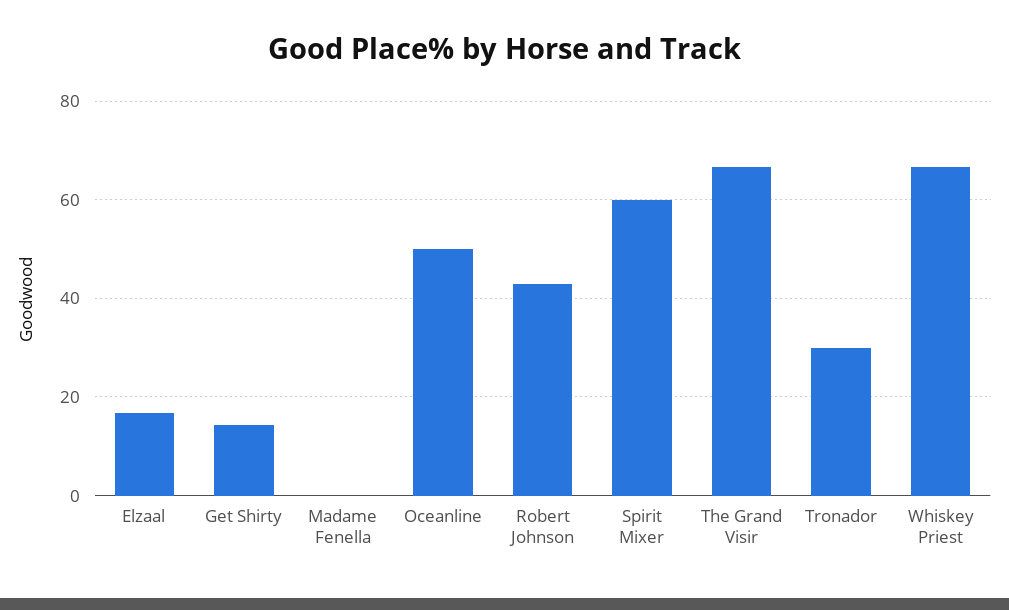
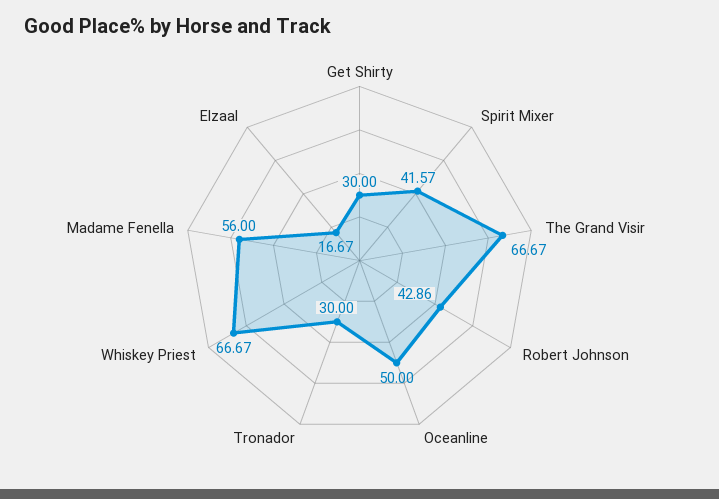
Get Shirty: 14 -> 30
Madame Fenella: 0 -> 56
Spirit Mixer: 60 -> 41.57

